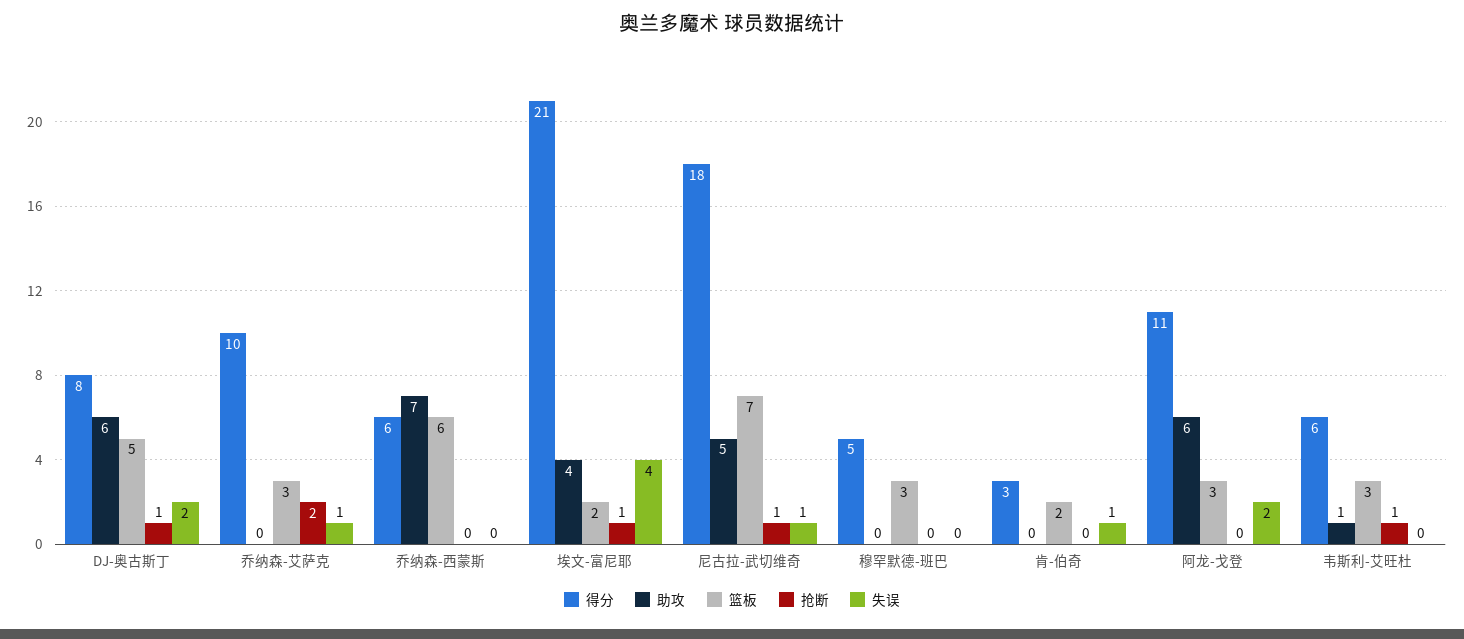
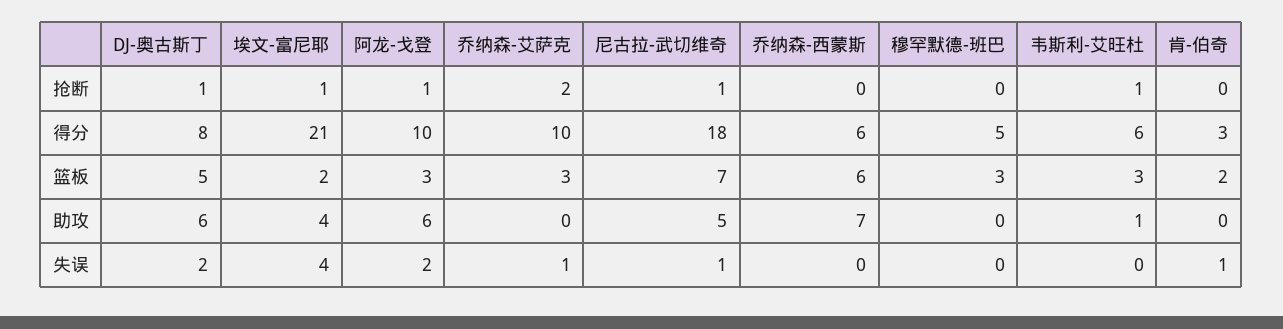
得分, 阿龙-戈登: 11 -> 10
抢断, 阿龙-戈登: 0 -> 1

